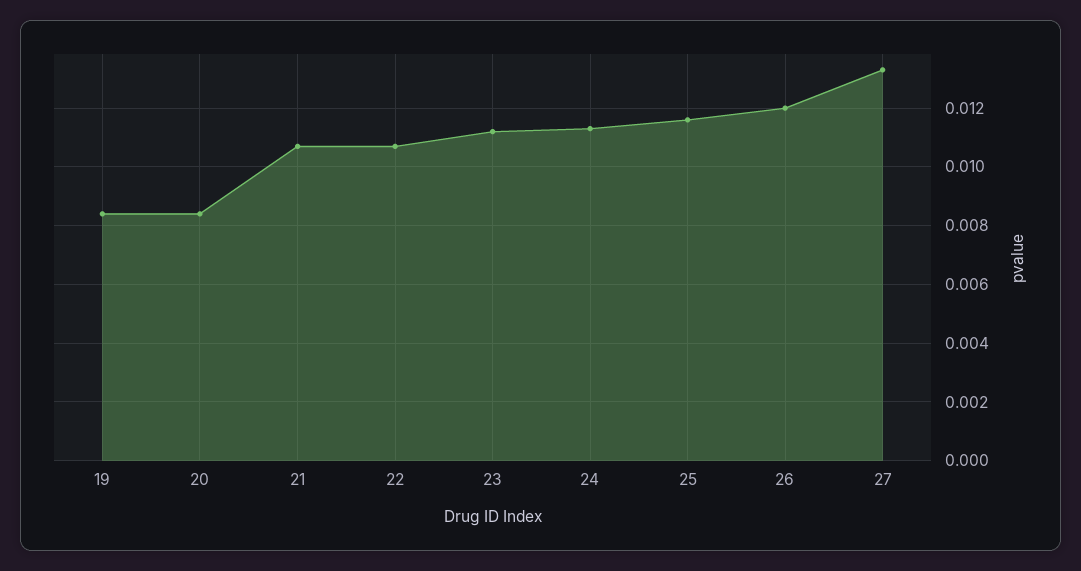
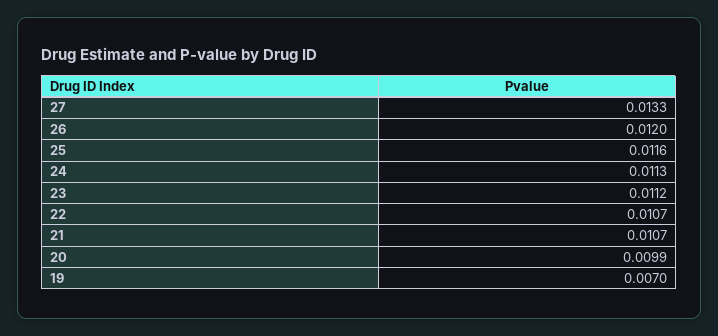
19: 0.0085 -> 0.007
20: 0.0085 -> 0.0099

